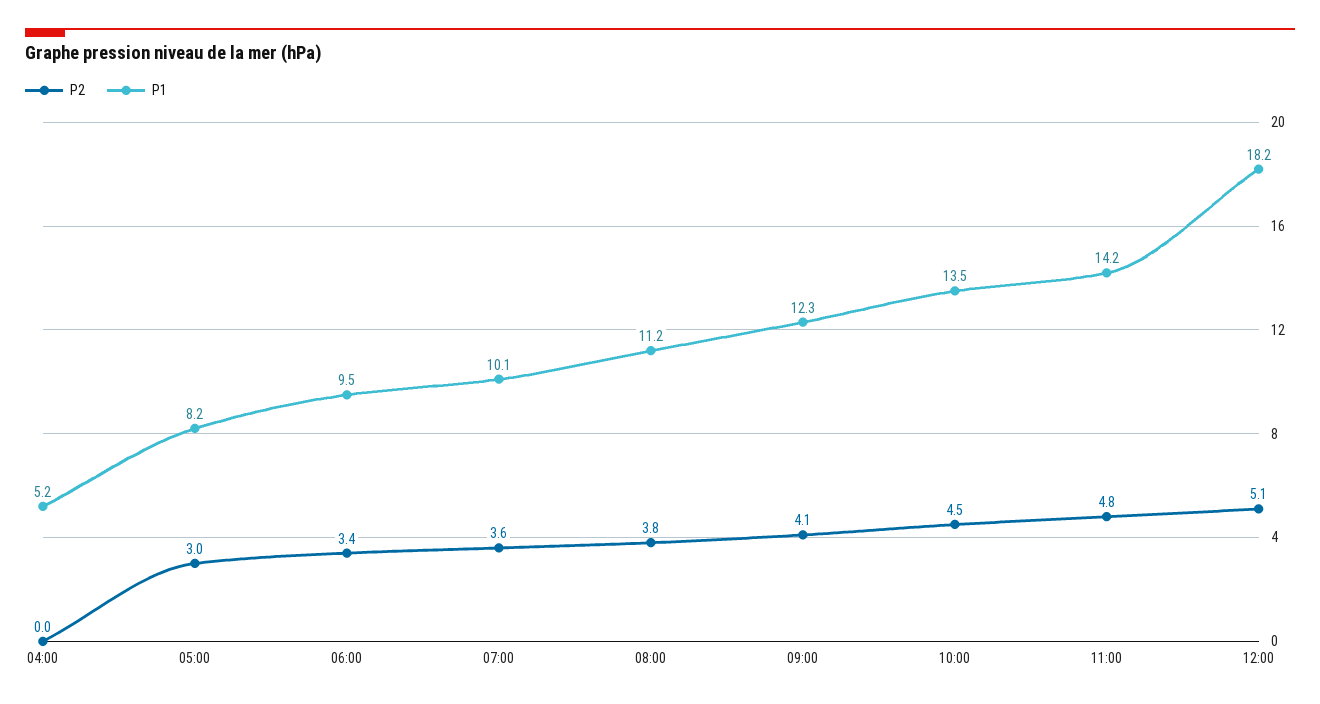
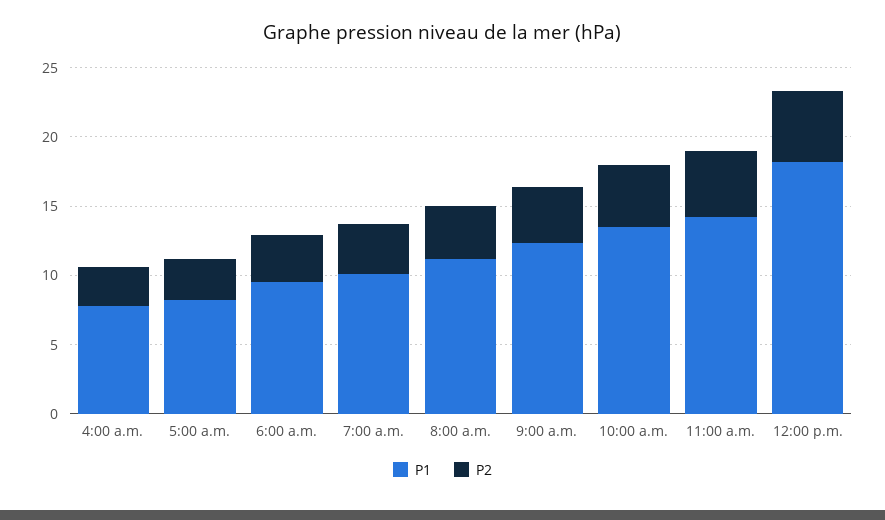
P2, 04:00: 0 -> 3
P1, 04:00: 5.2 -> 8

